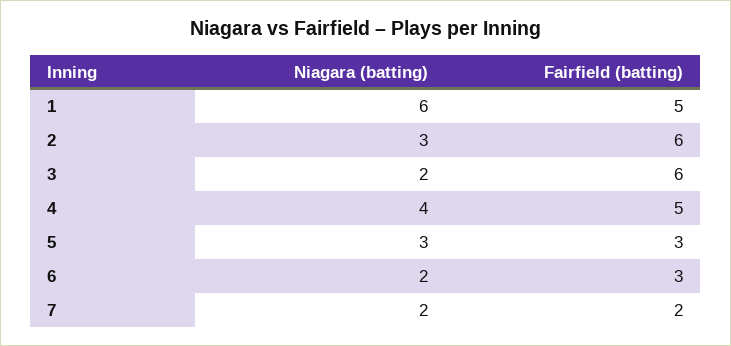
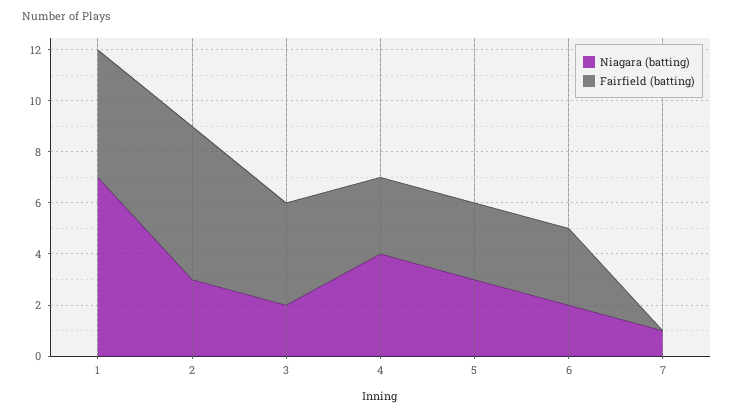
Niagara (batting), 1: 6 -> 7
Fairfield (batting), 3: 6 -> 4
Fairfield (batting), 4: 5 -> 3
Niagara (batting), 7: 2 -> 1
Fairfield (batting), 7: 2 -> 0

